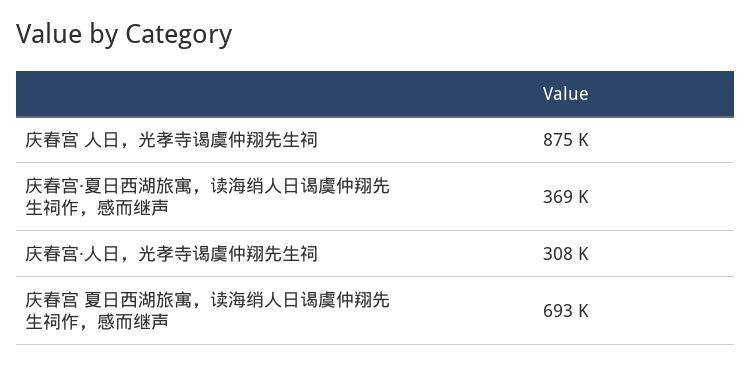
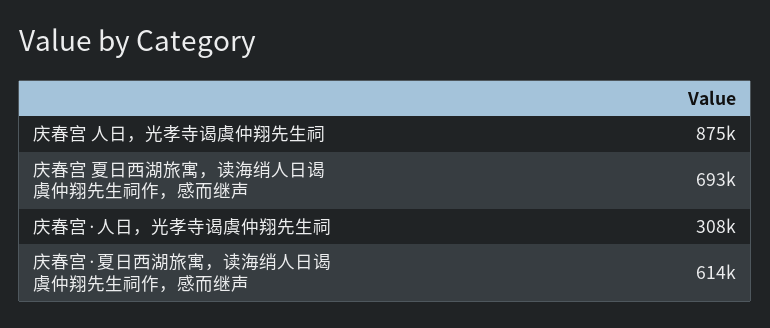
庆春宫·夏日西湖旅寓，读海绡人日谒虞仲翔先生祠作，感而继声: 369000 -> 614000

